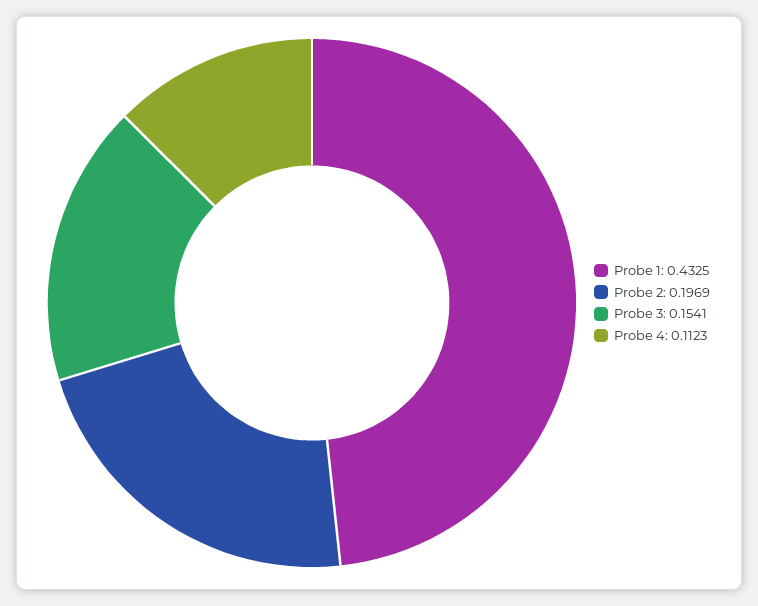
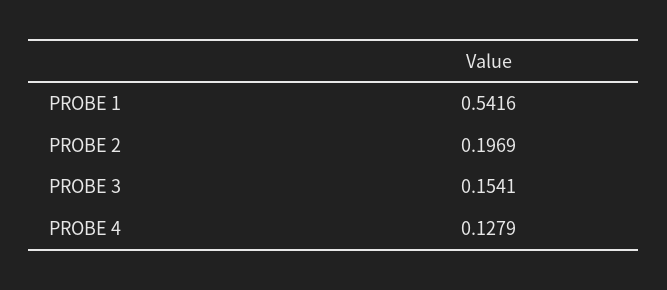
Probe 1: 0.4325 -> 0.5416
Probe 4: 0.1123 -> 0.1279

